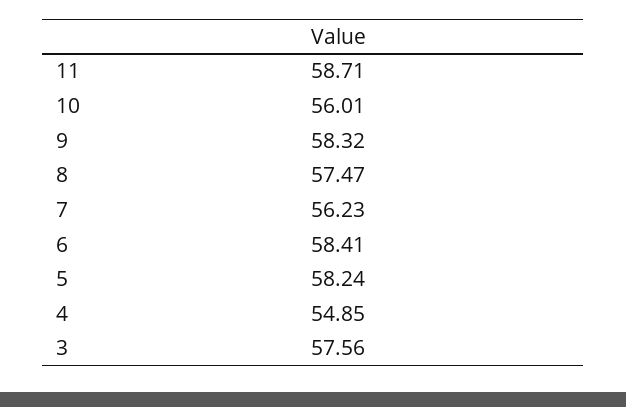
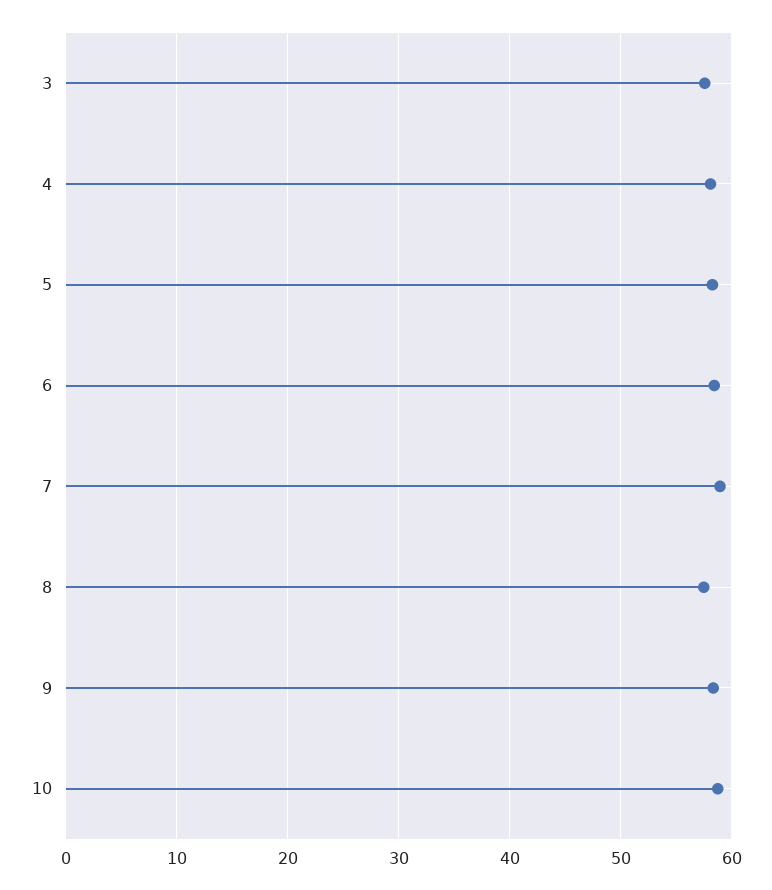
11: 58.71 -> none
10: 56.01 -> 59
7: 56.23 -> 59
4: 54.85 -> 58

